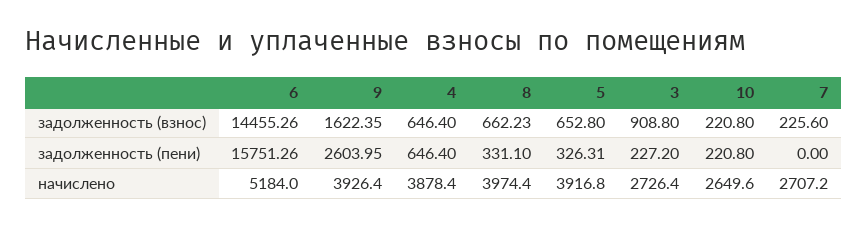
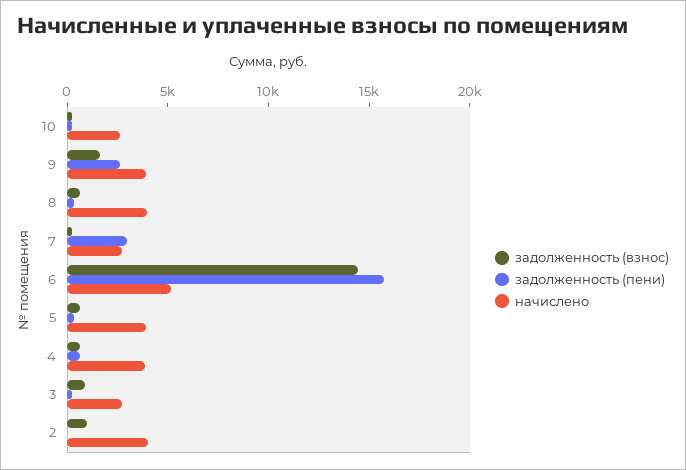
задолженность (пени), 7: 0 -> 3000
задолженность (взнос), 2: none -> 1000
задолженность (пени), 2: none -> 0
начислено, 2: none -> 4000

